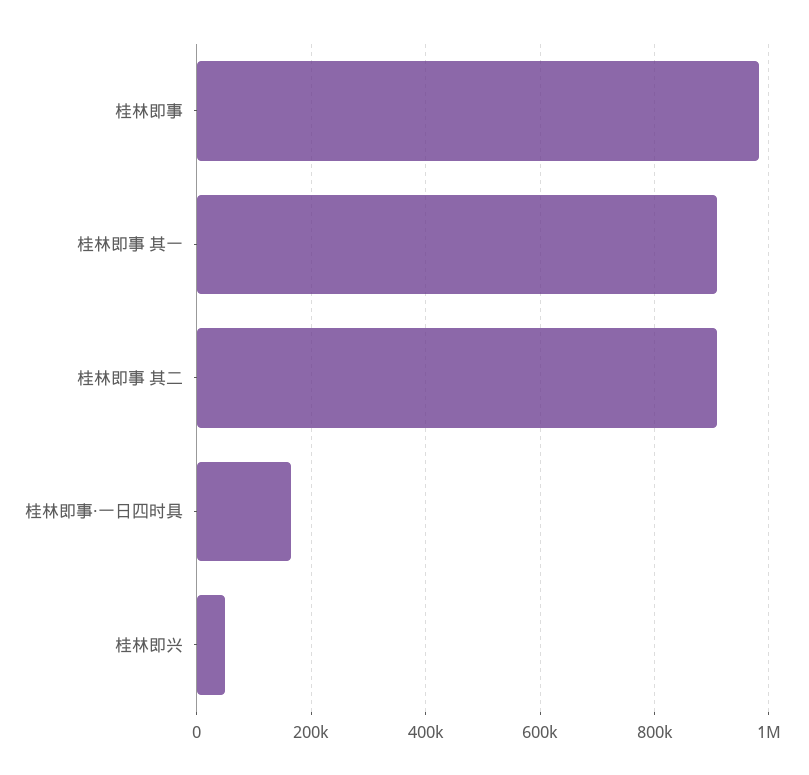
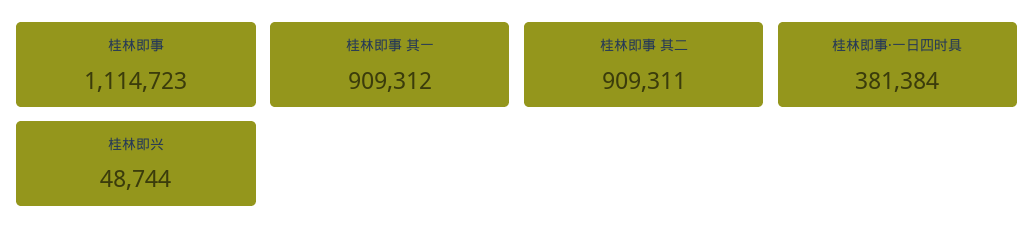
桂林即事: 980000 -> 1114723
桂林即事·一日四时具: 160000 -> 381384

